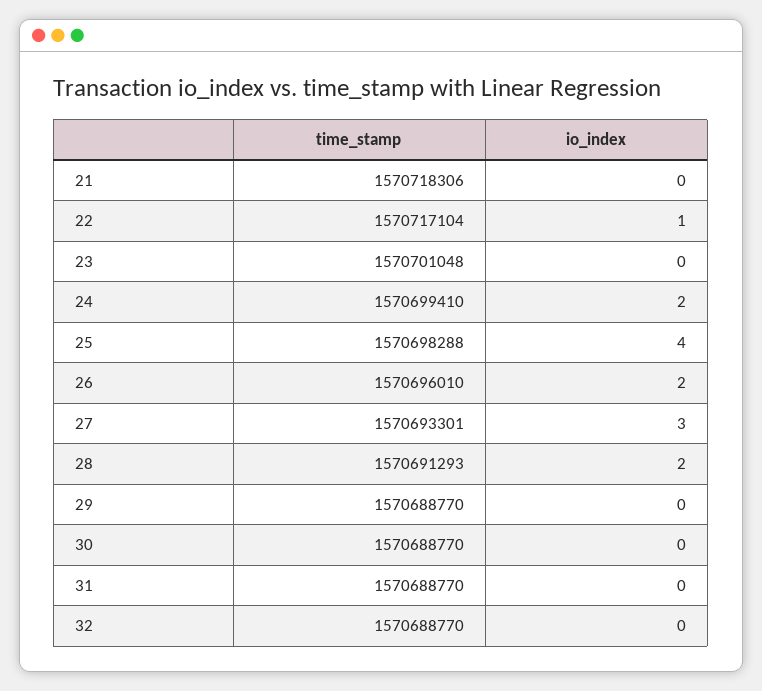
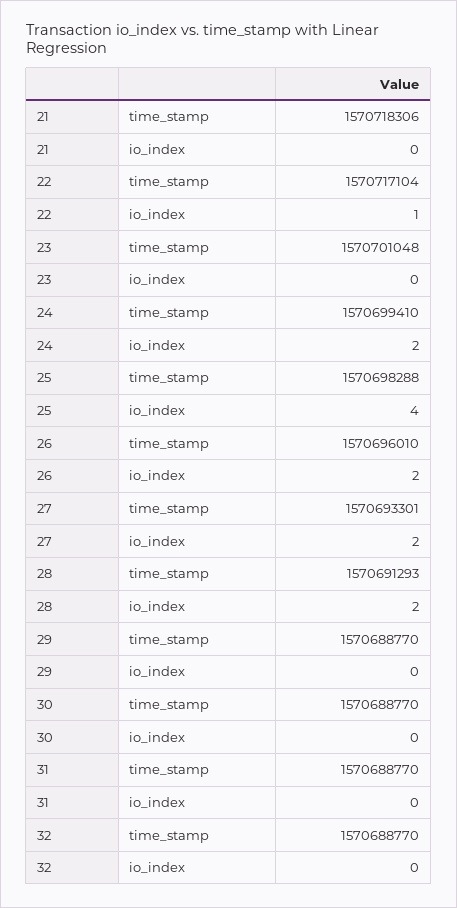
io_index, 27: 3 -> 2

